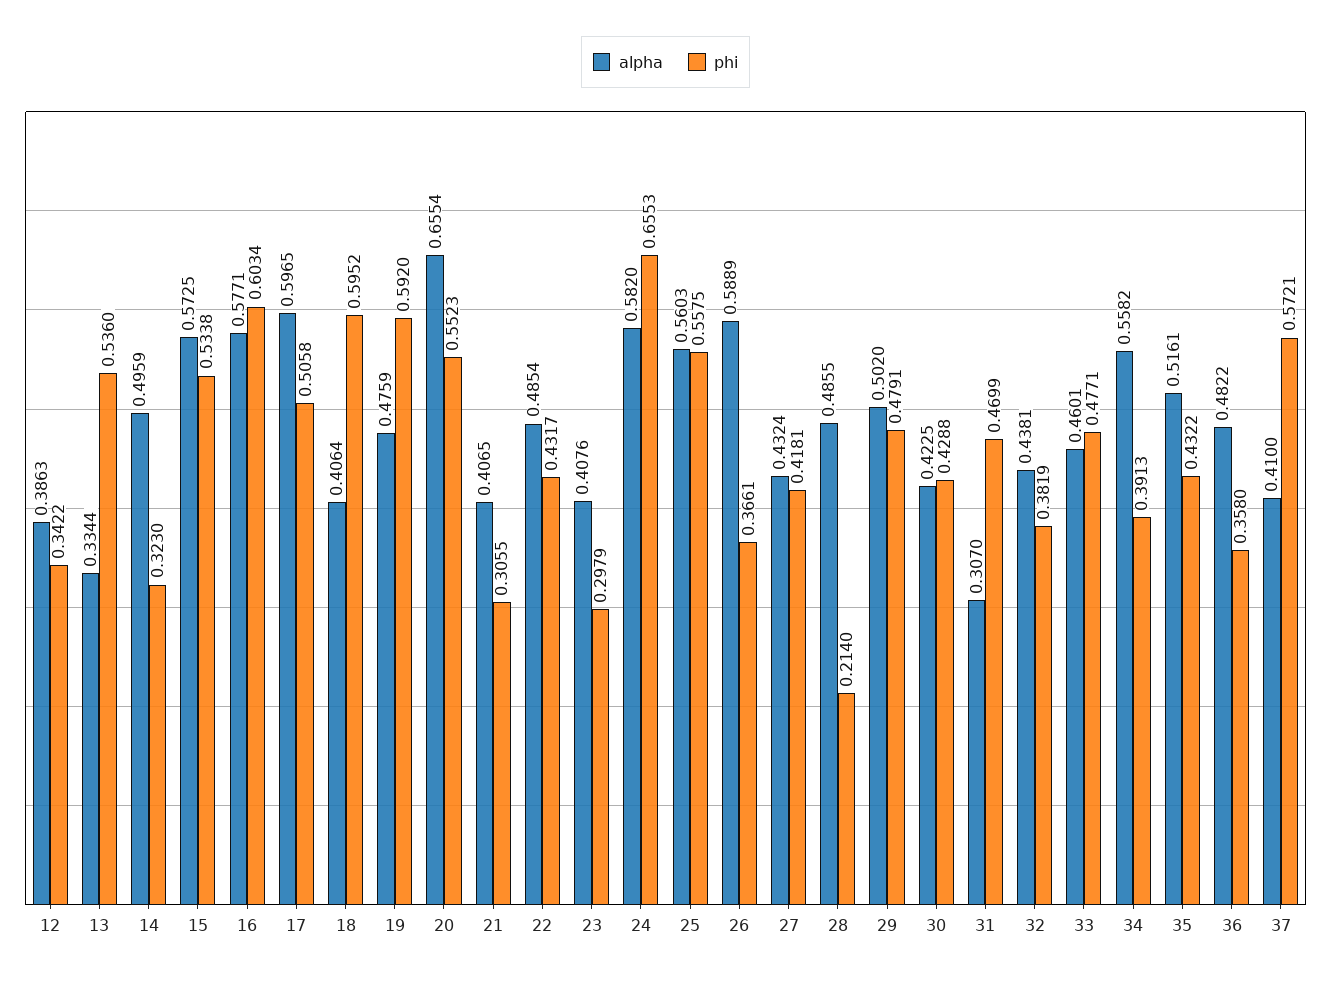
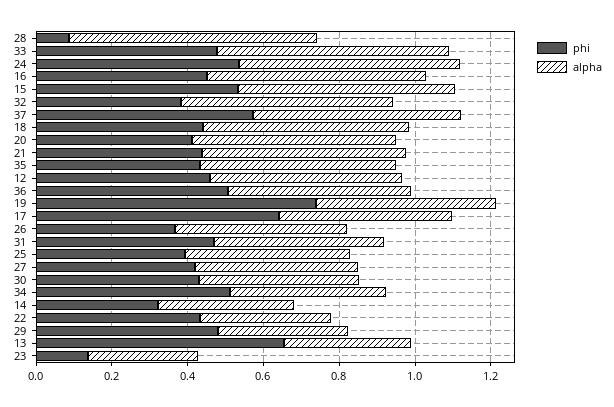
alpha, 12: 0.3863 -> 0.5
phi, 12: 0.3422 -> 0.45
phi, 13: 0.536 -> 0.65
alpha, 14: 0.4959 -> 0.35
phi, 16: 0.6034 -> 0.45
alpha, 17: 0.5965 -> 0.45
phi, 17: 0.5058 -> 0.65
alpha, 18: 0.4064 -> 0.55
phi, 18: 0.5952 -> 0.45
phi, 19: 0.592 -> 0.75
alpha, 20: 0.6554 -> 0.55
phi, 20: 0.5523 -> 0.4
alpha, 21: 0.4065 -> 0.55
phi, 21: 0.3055 -> 0.45
alpha, 22: 0.4854 -> 0.35
alpha, 23: 0.4076 -> 0.3
phi, 23: 0.2979 -> 0.15
phi, 24: 0.6553 -> 0.55
alpha, 25: 0.5603 -> 0.45
phi, 25: 0.5575 -> 0.4
alpha, 26: 0.5889 -> 0.45
alpha, 28: 0.4855 -> 0.65
phi, 28: 0.214 -> 0.1
alpha, 29: 0.502 -> 0.35
alpha, 31: 0.307 -> 0.45
alpha, 32: 0.4381 -> 0.55
alpha, 33: 0.4601 -> 0.6
alpha, 34: 0.5582 -> 0.4
phi, 34: 0.3913 -> 0.5
phi, 36: 0.358 -> 0.5
alpha, 37: 0.41 -> 0.55

